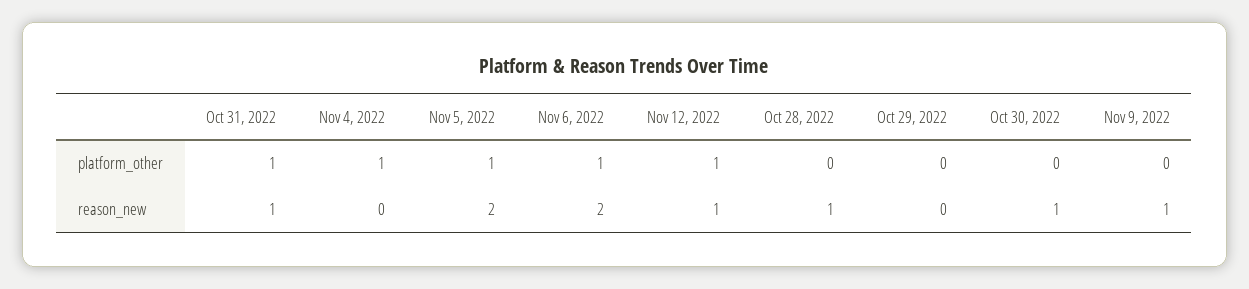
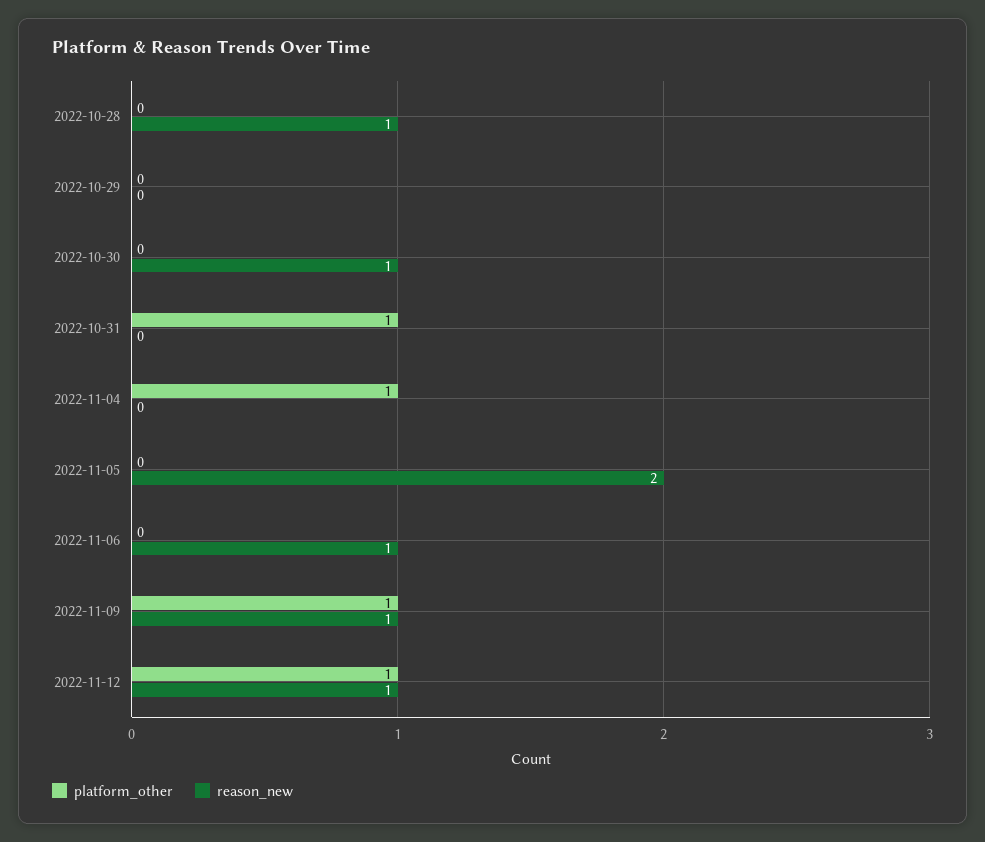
platform_other, Nov 5, 2022: 1 -> 0
platform_other, Nov 6, 2022: 1 -> 0
platform_other, Nov 9, 2022: 0 -> 1
reason_new, Oct 31, 2022: 1 -> 0
reason_new, Nov 6, 2022: 2 -> 1

